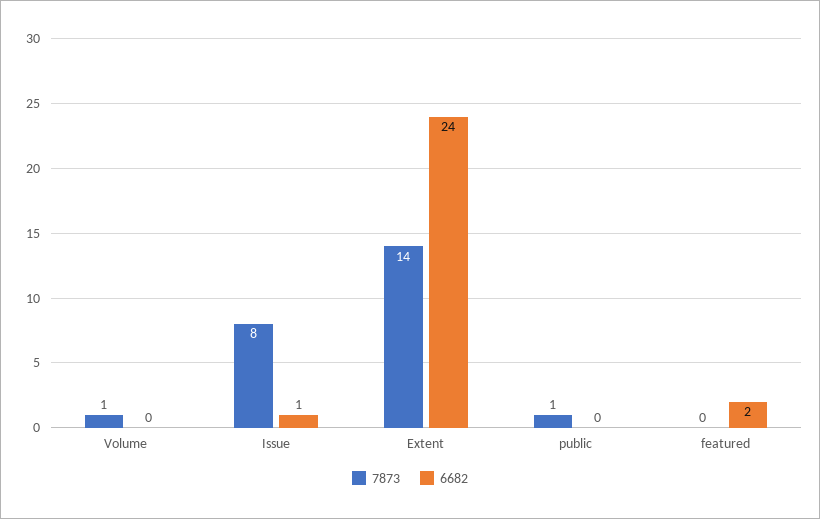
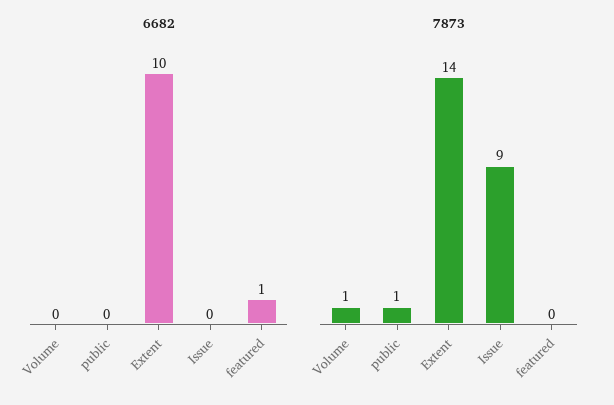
7873, Issue: 8 -> 9
6682, Issue: 1 -> 0
6682, Extent: 24 -> 10
6682, featured: 2 -> 1

